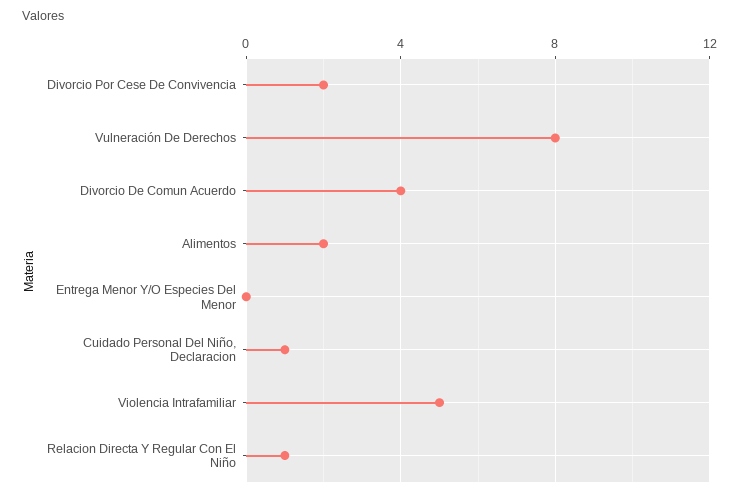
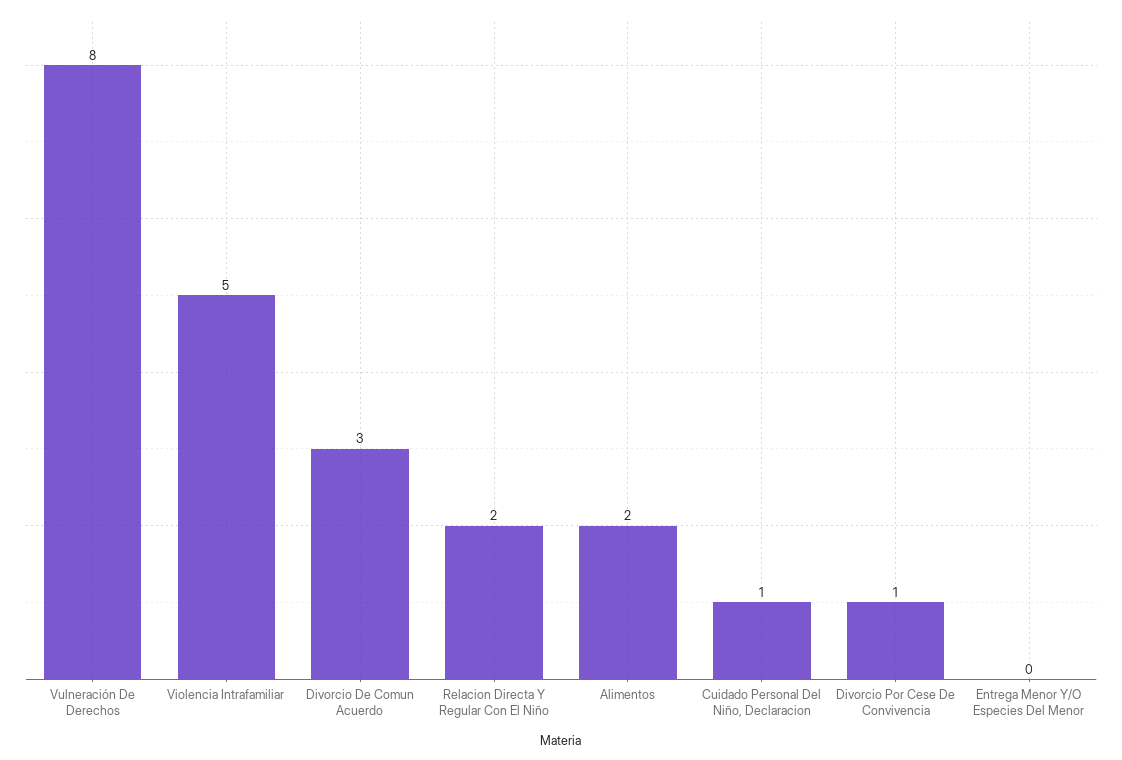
Divorcio Por Cese De Convivencia: 2 -> 1
Divorcio De Comun Acuerdo: 4 -> 3
Relacion Directa Y Regular Con El Niño: 1 -> 2

